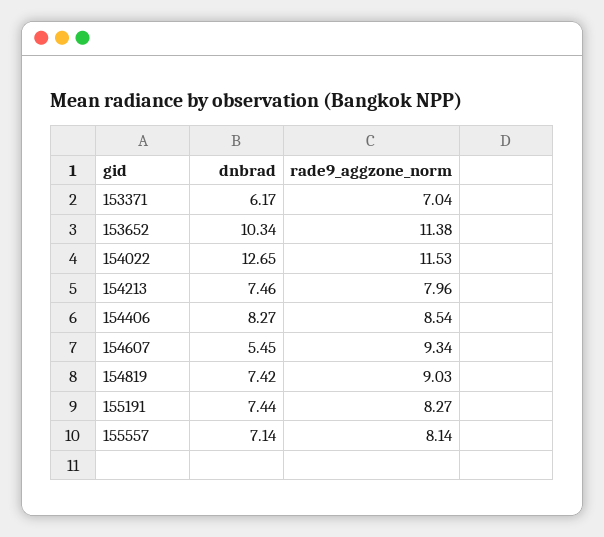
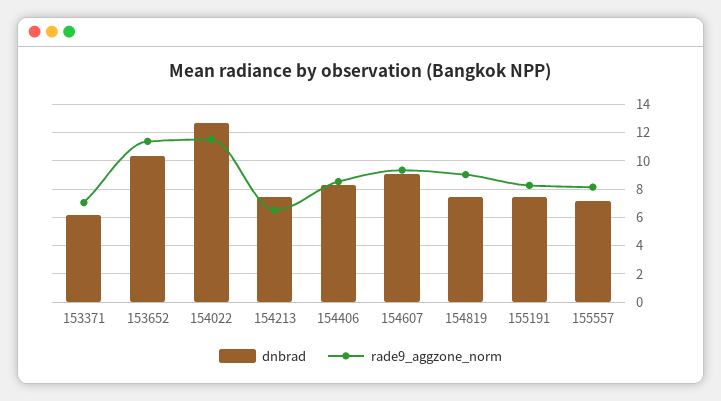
rade9_aggzone_norm, 154213: 7.96 -> 6.5
dnbrad, 154607: 5.45 -> 9

